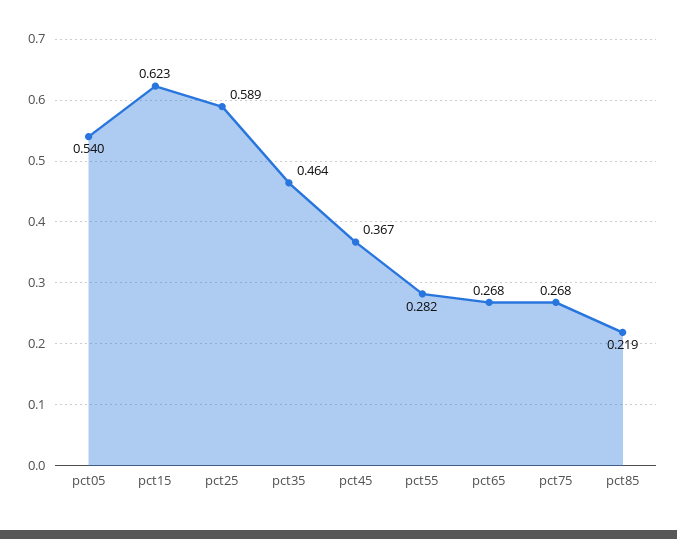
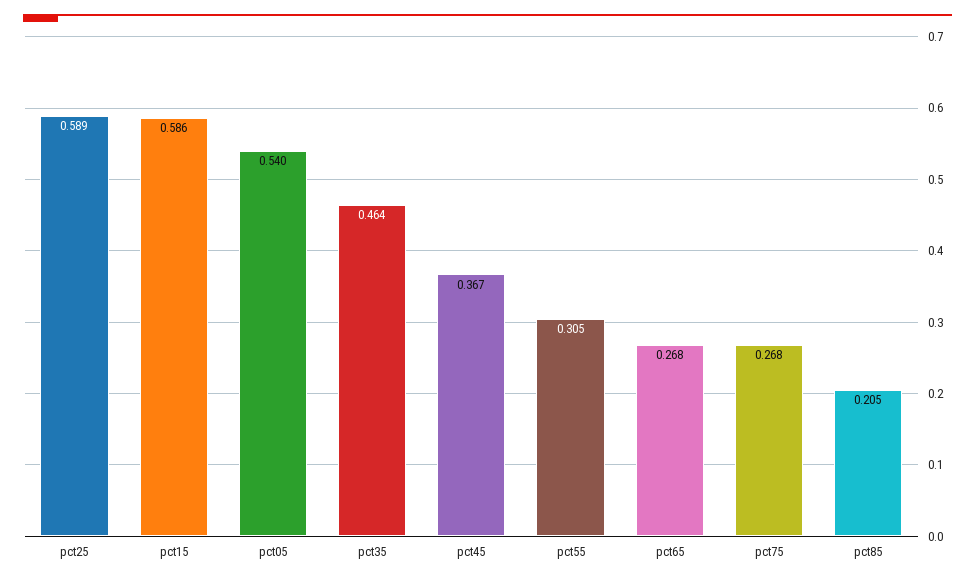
pct15: 0.623 -> 0.586
pct55: 0.282 -> 0.305
pct85: 0.219 -> 0.205

